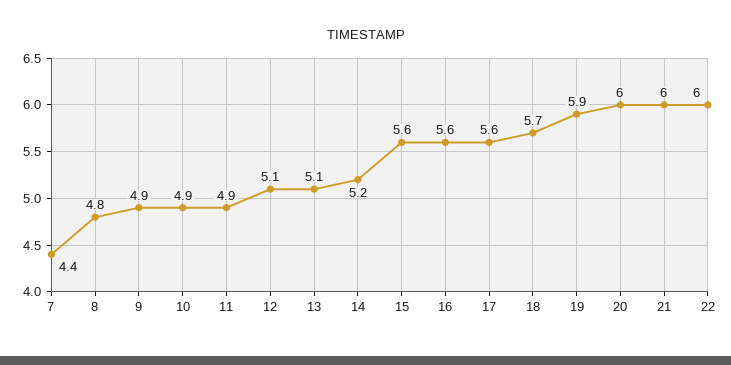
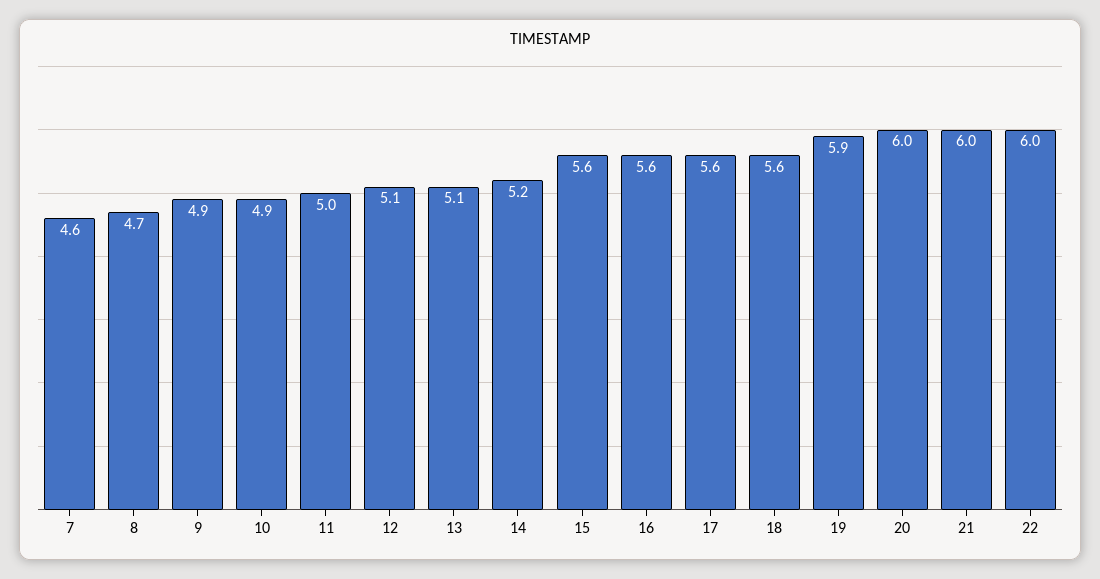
7: 4.4 -> 4.6
8: 4.8 -> 4.7
11: 4.9 -> 5
18: 5.7 -> 5.6

